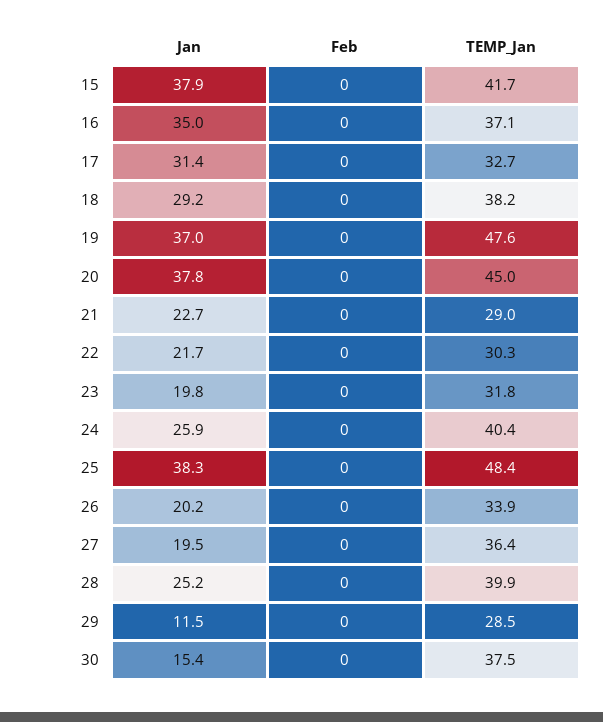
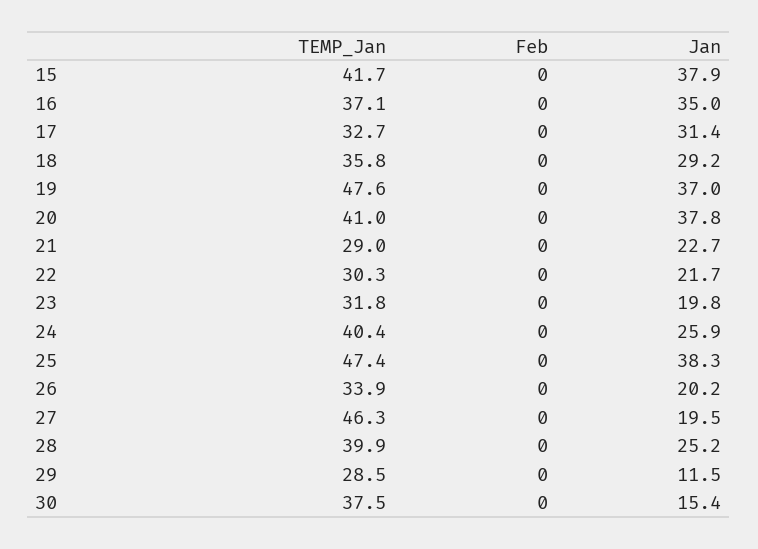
TEMP_Jan, 18: 38.2 -> 35.8
TEMP_Jan, 20: 45 -> 41
TEMP_Jan, 25: 48.4 -> 47.4
TEMP_Jan, 27: 36.4 -> 46.3

